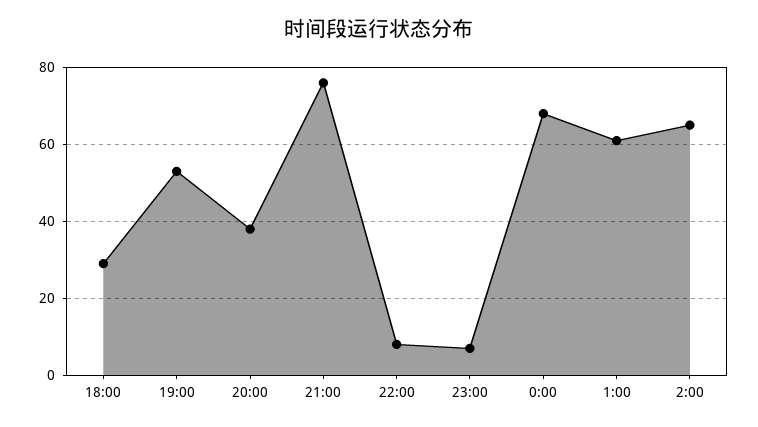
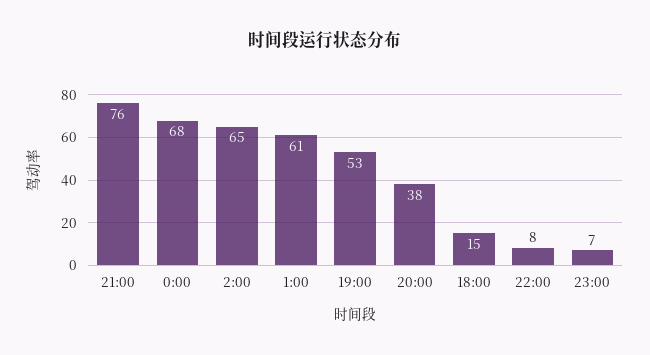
18:00: 30 -> 15

